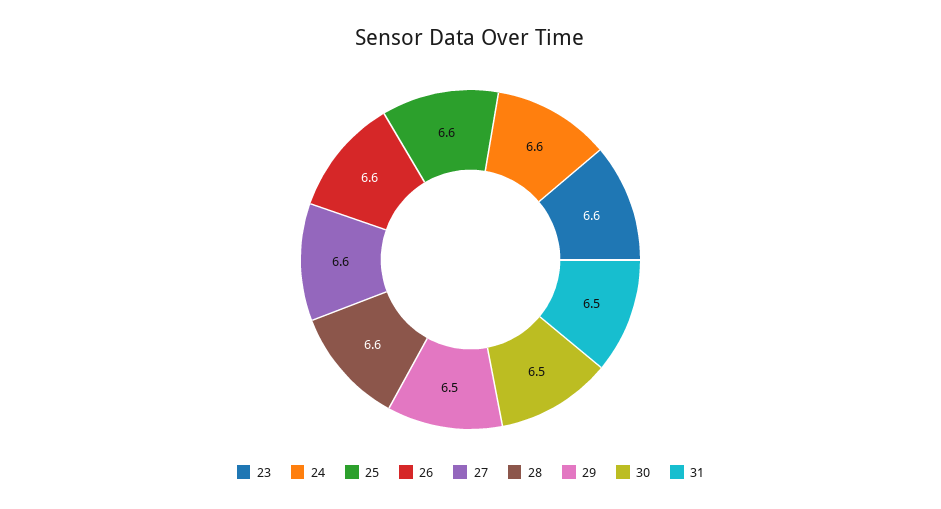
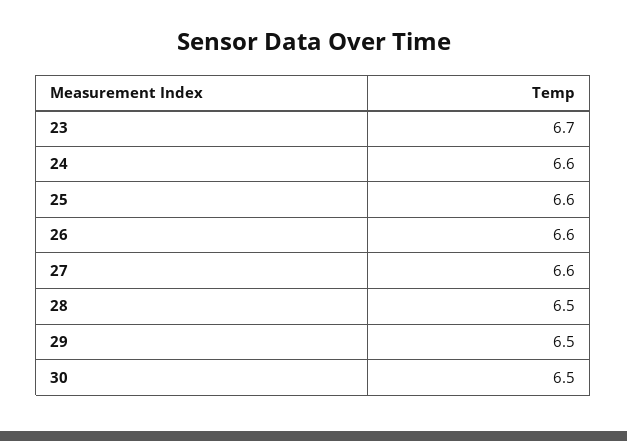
23: 6.6 -> 6.7
28: 6.6 -> 6.5
31: 6.5 -> none

